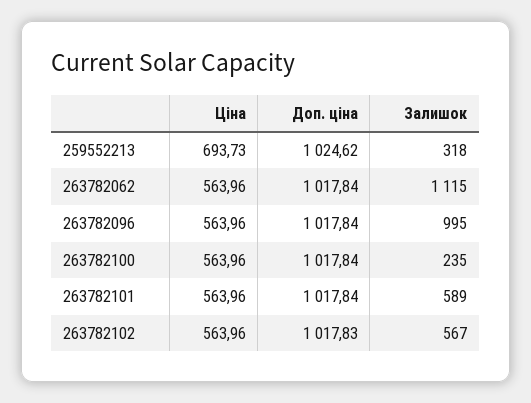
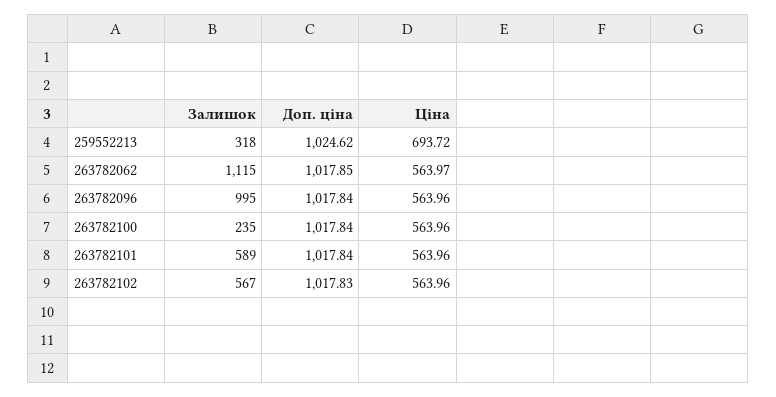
Ціна, 259552213: 693.73 -> 693.72
Ціна, 263782062: 563.96 -> 563.97
Доп. ціна, 263782062: 1017.84 -> 1017.85

